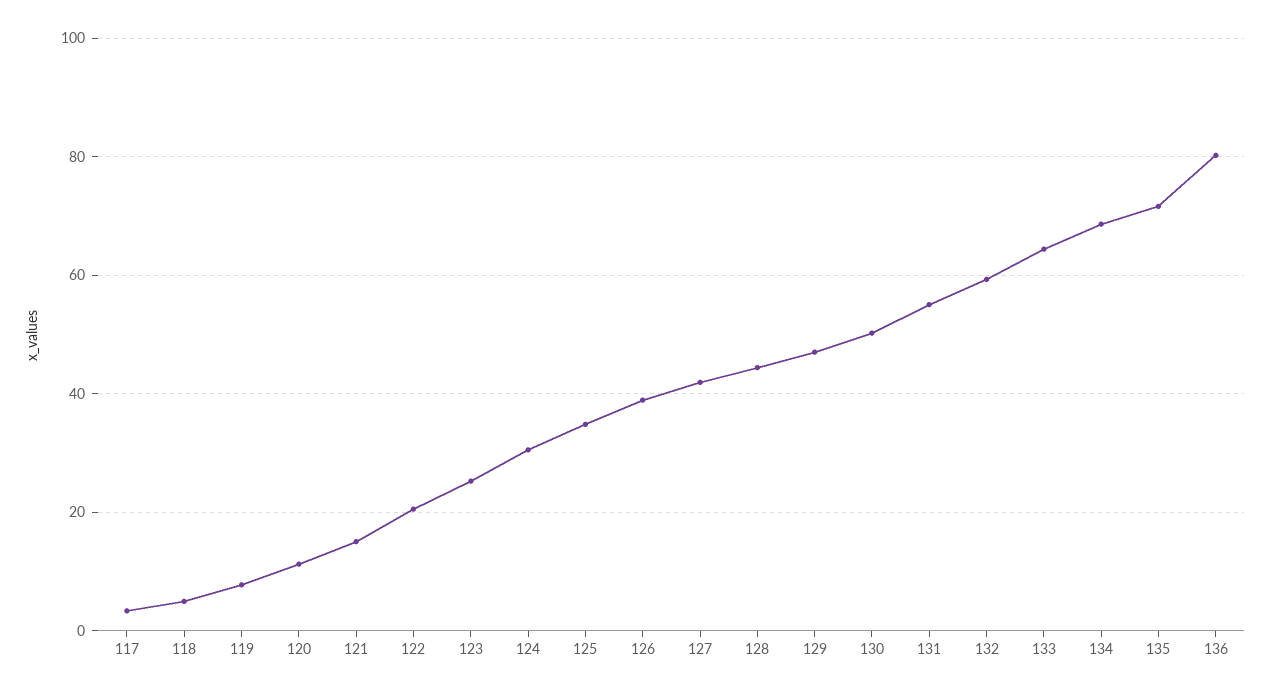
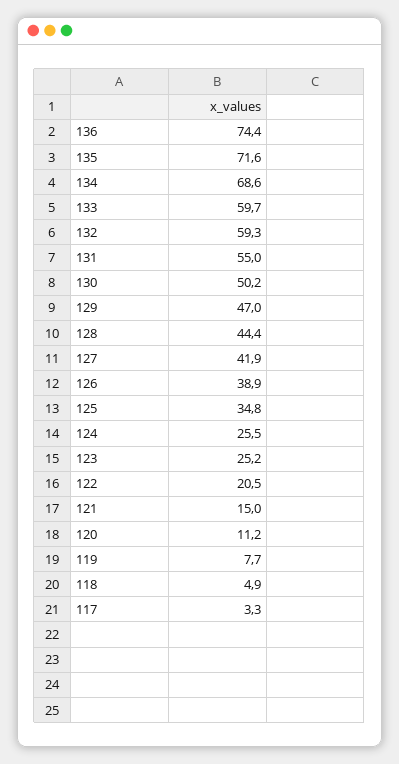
124: 30 -> 25.5
133: 64 -> 59.7
136: 80 -> 74.4

